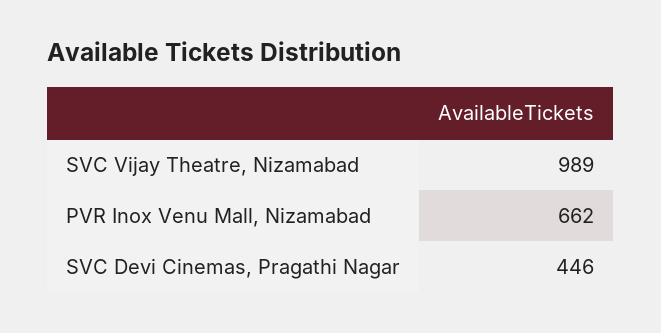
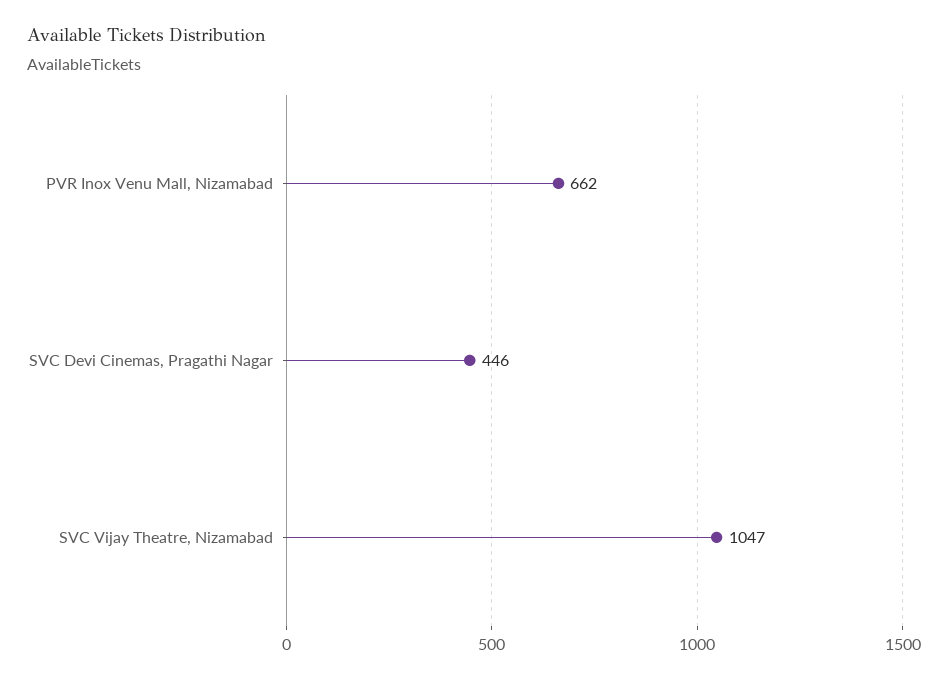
SVC Vijay Theatre, Nizamabad: 989 -> 1047

